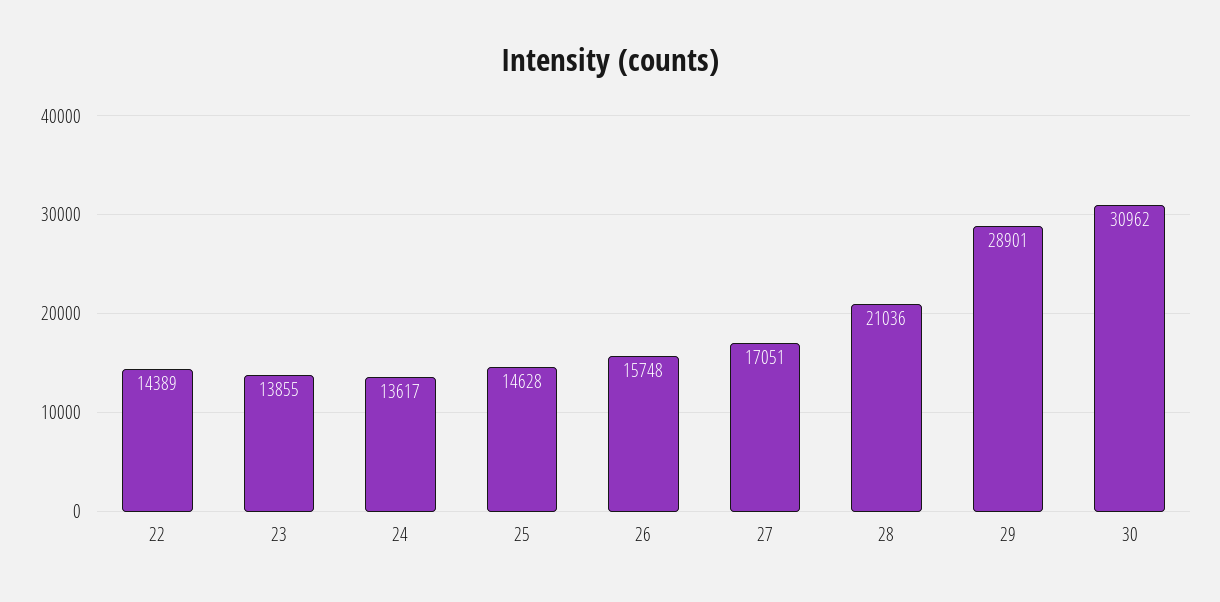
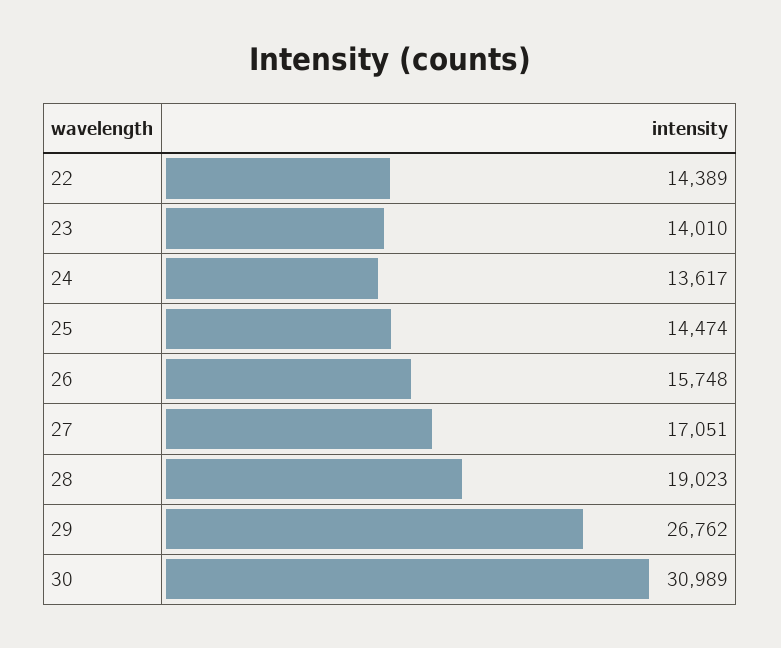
23: 13855 -> 14010
25: 14628 -> 14474
28: 21036 -> 19023
29: 28901 -> 26762
30: 30962 -> 30989

